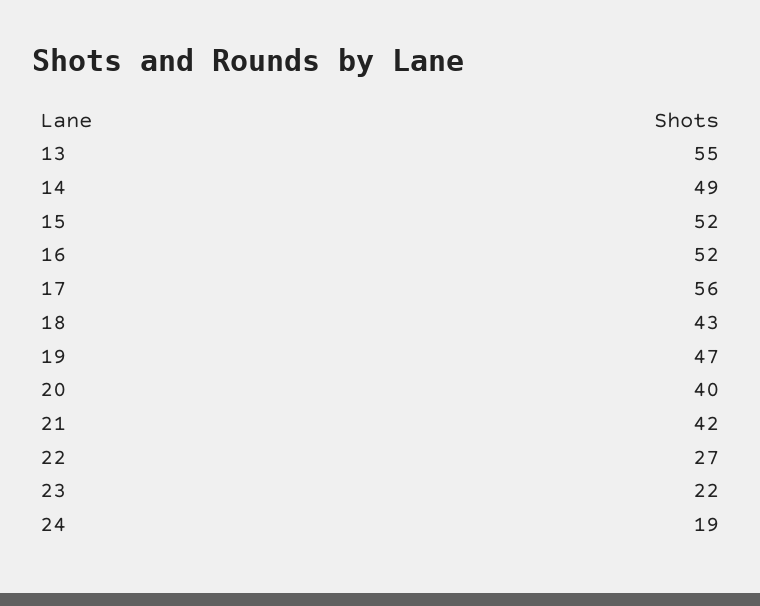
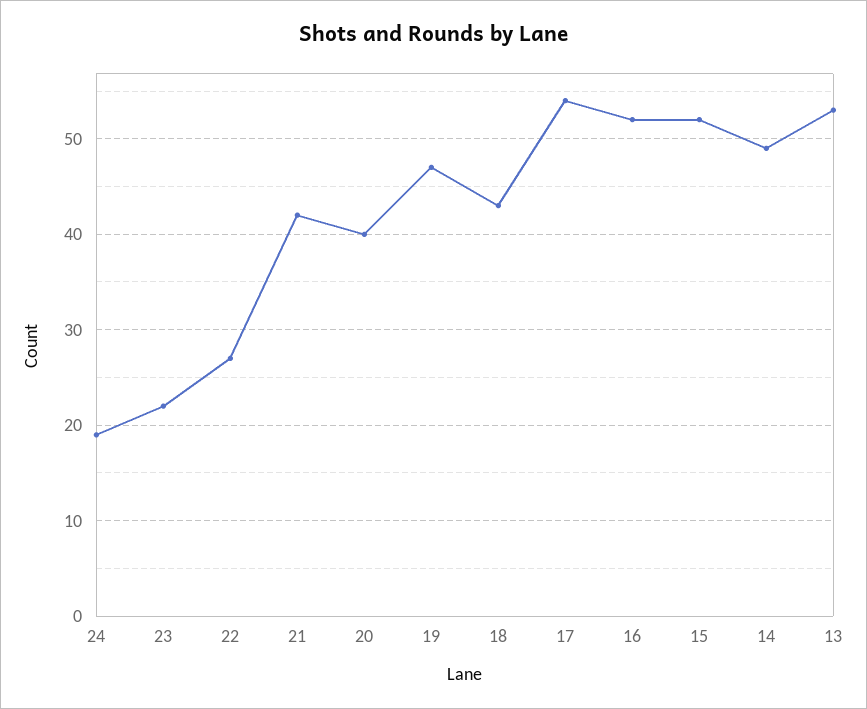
13: 55 -> 53
17: 56 -> 54

